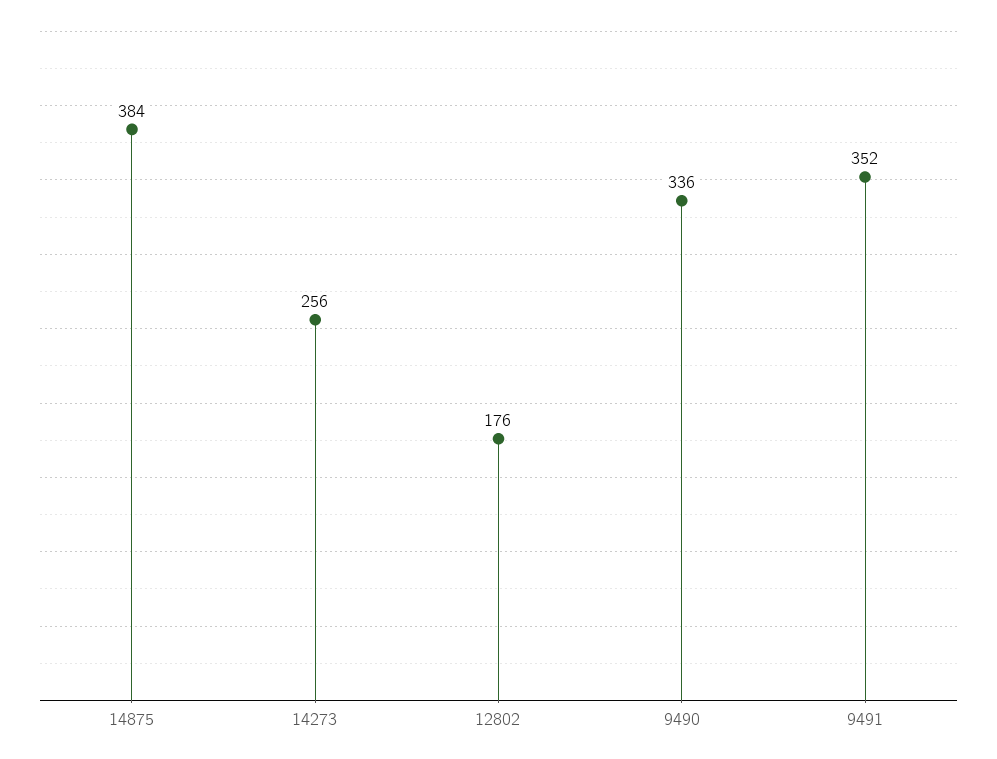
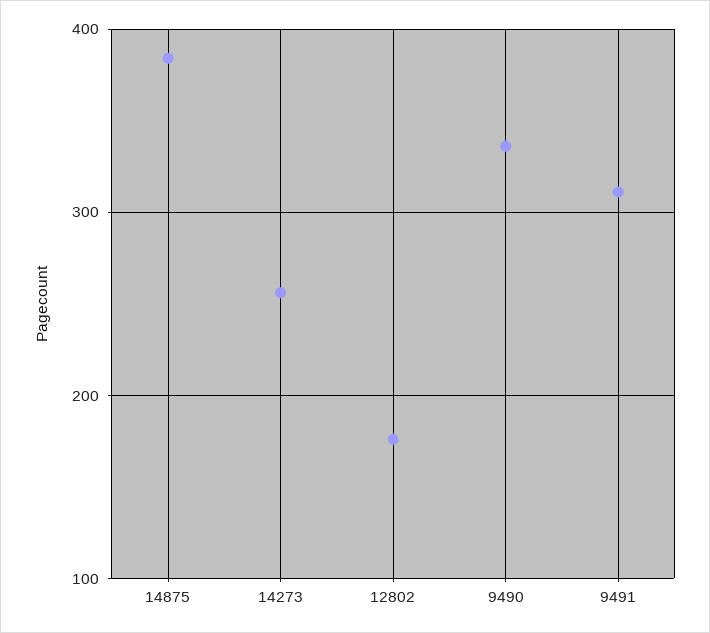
9491: 352 -> 310

